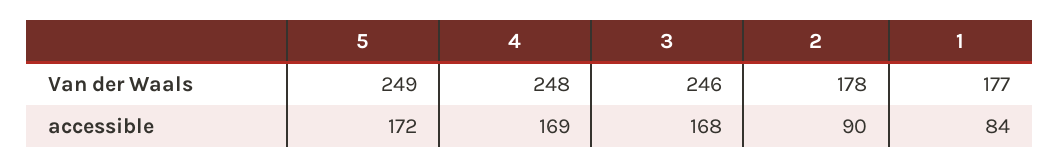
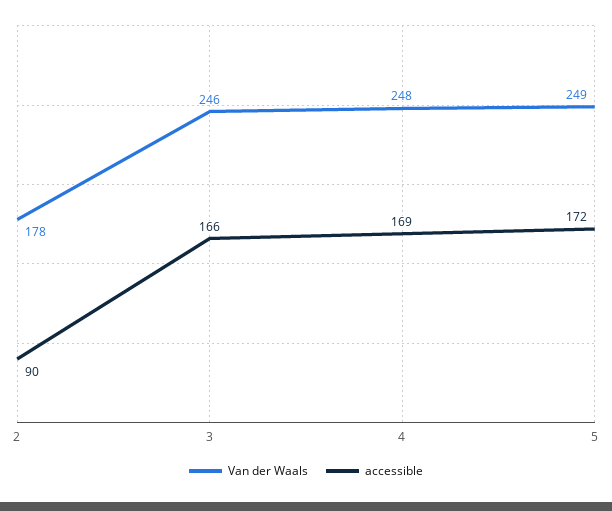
Van der Waals, 1: 177 -> none
accessible, 3: 168 -> 166
accessible, 1: 84 -> none

